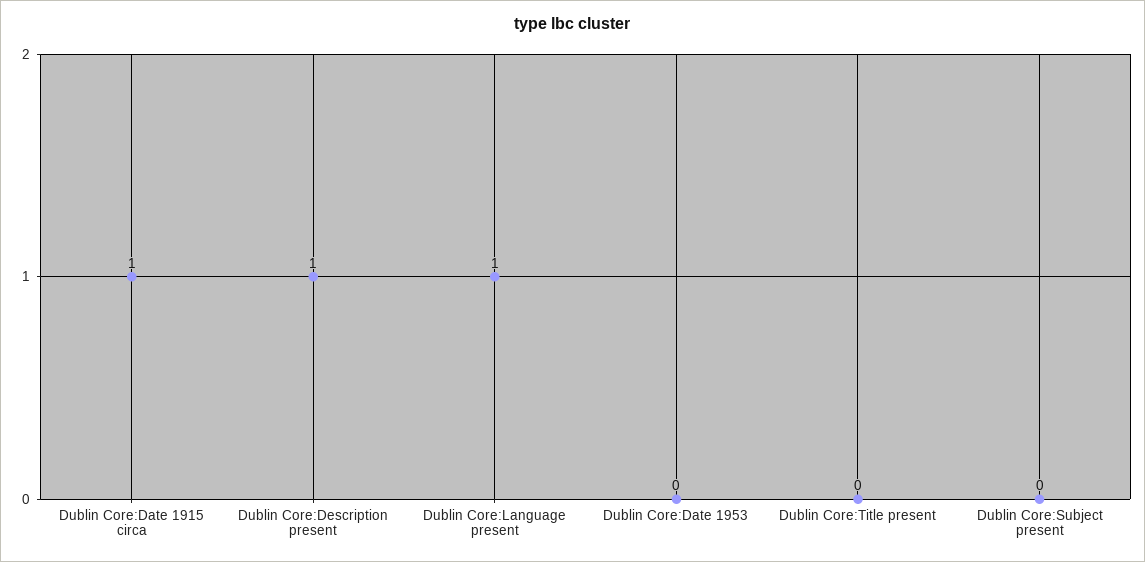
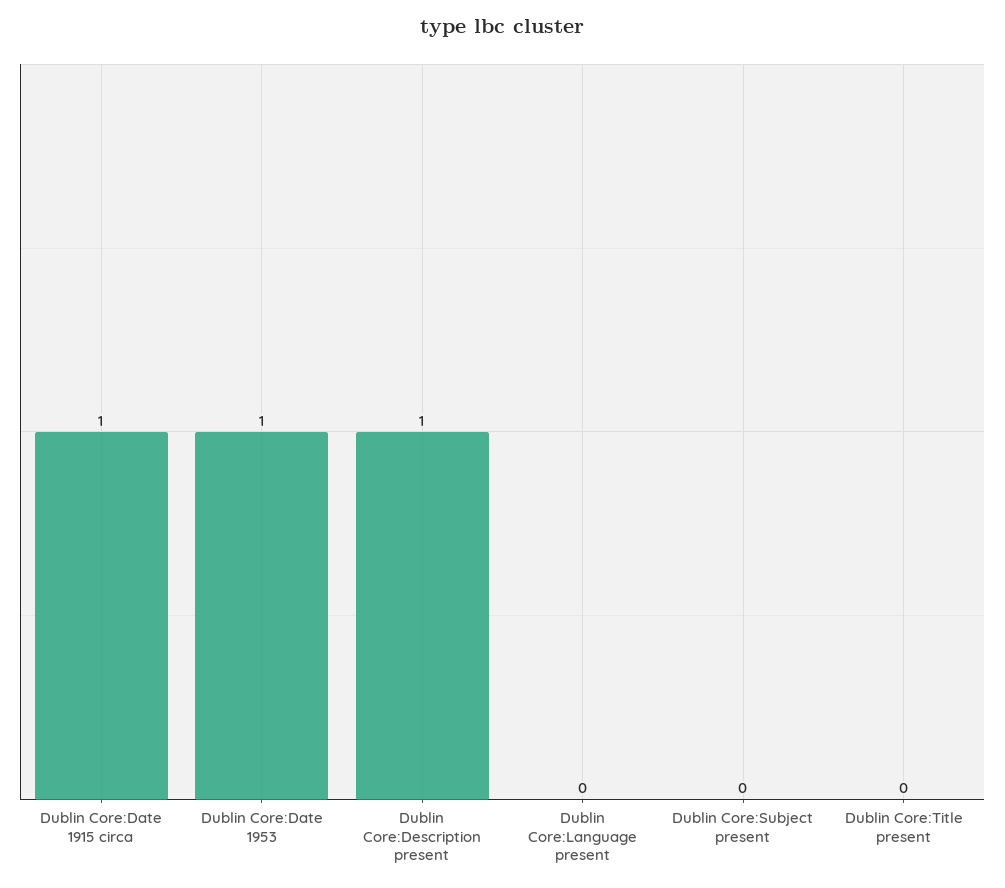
Dublin Core:Language present: 1 -> 0
Dublin Core:Date 1953: 0 -> 1

